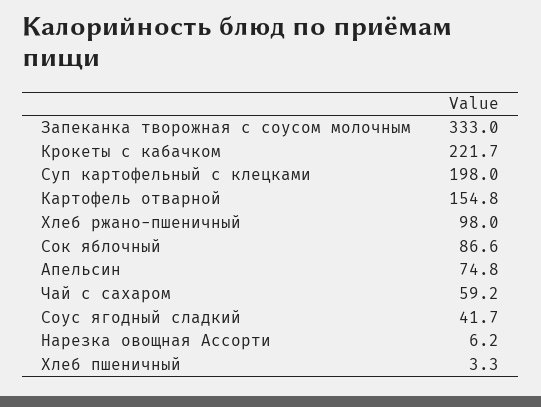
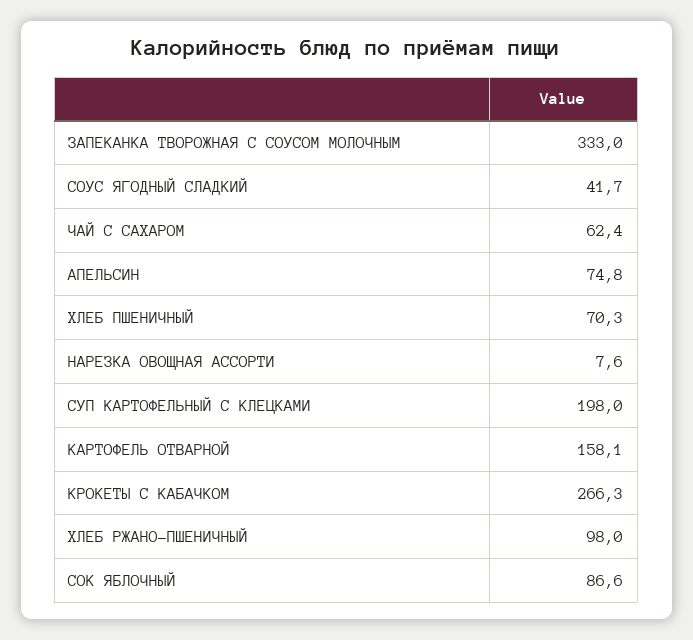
Крокеты с кабачком: 221.7 -> 266.3
Картофель отварной: 154.8 -> 158.1
Чай с сахаром: 59.2 -> 62.4
Нарезка овощная Ассорти: 6.2 -> 7.6
Хлеб пшеничный: 3.3 -> 70.3

